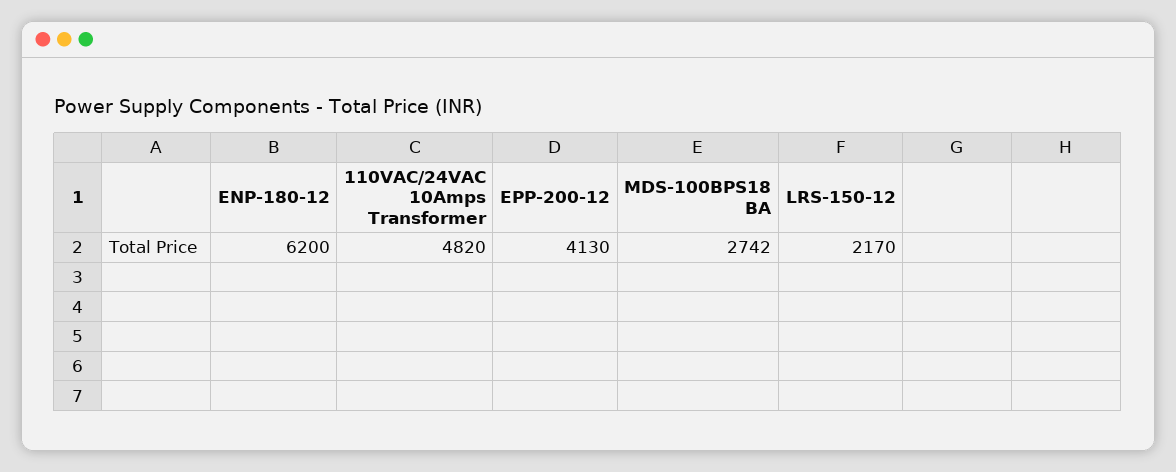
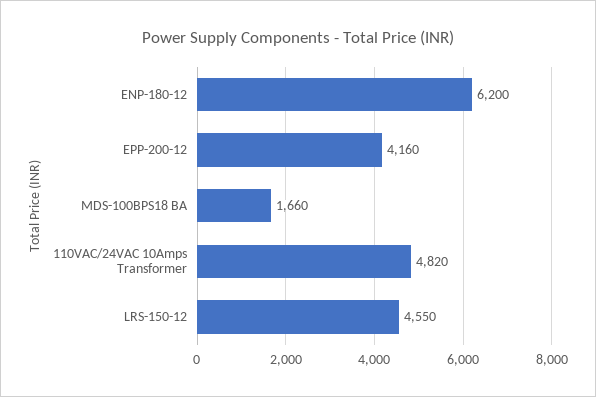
EPP-200-12: 4130 -> 4160
MDS-100BPS18 BA: 2742 -> 1660
LRS-150-12: 2170 -> 4550

